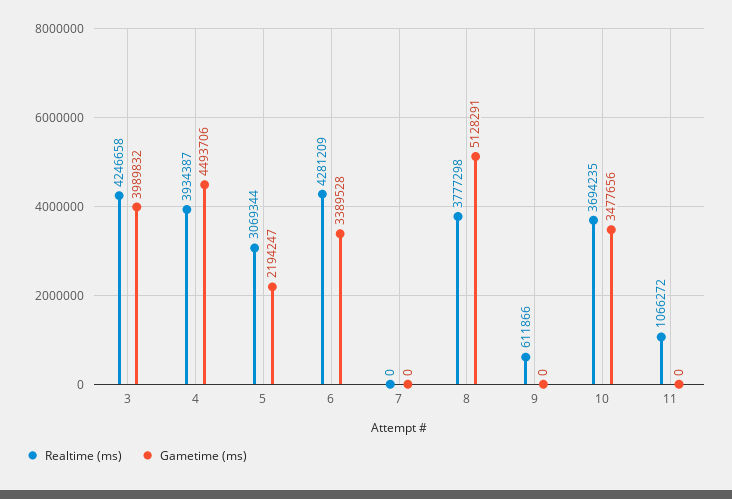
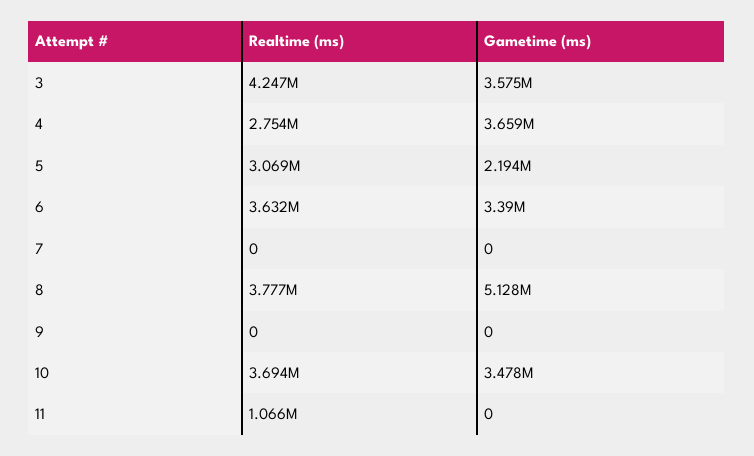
Gametime (ms), 3: 3989832 -> 3575000
Realtime (ms), 4: 3934387 -> 2754000
Gametime (ms), 4: 4493706 -> 3659000
Realtime (ms), 6: 4281209 -> 3632000
Realtime (ms), 9: 611866 -> 0

